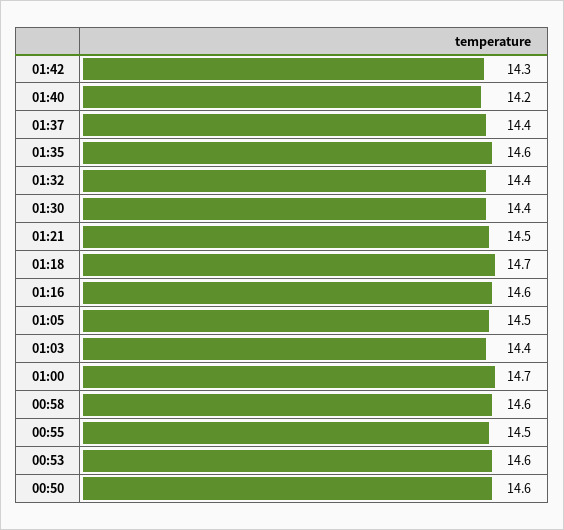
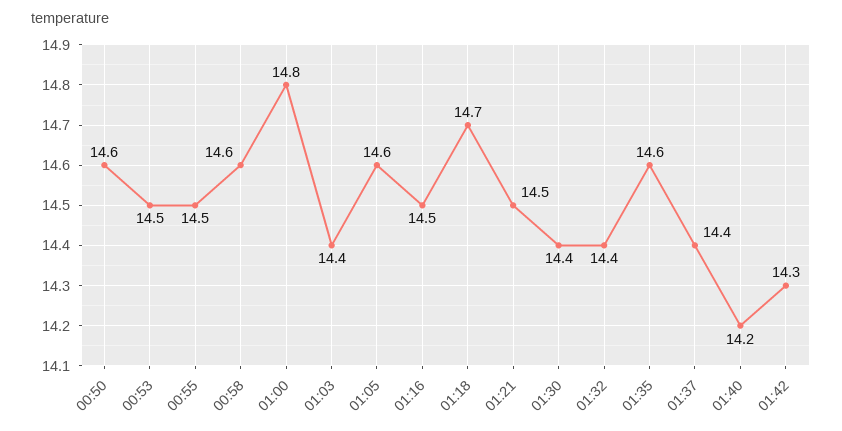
01:16: 14.6 -> 14.5
01:05: 14.5 -> 14.6
01:00: 14.7 -> 14.8
00:53: 14.6 -> 14.5

